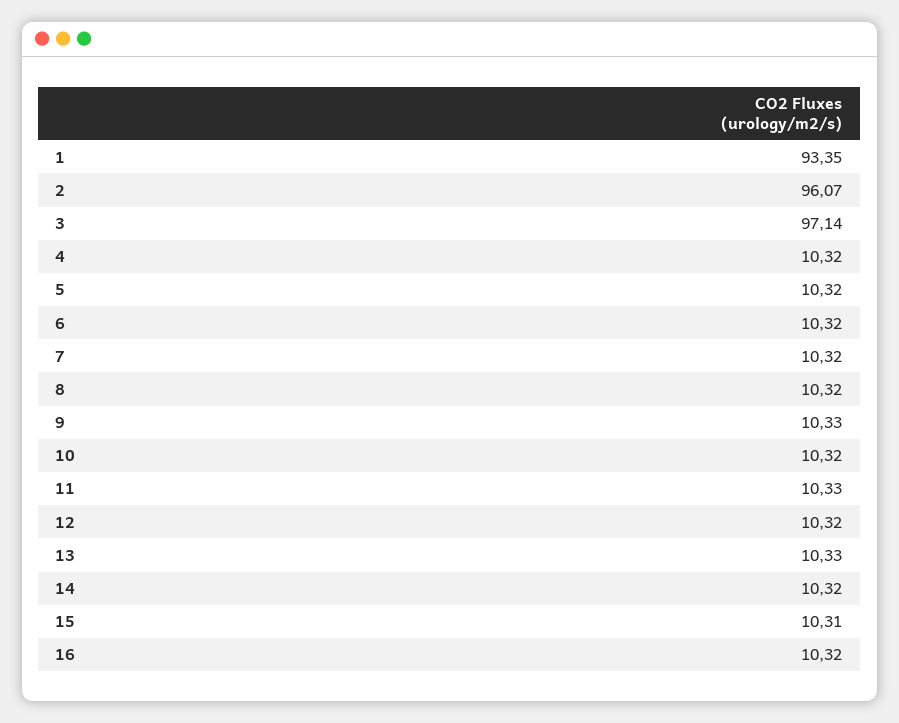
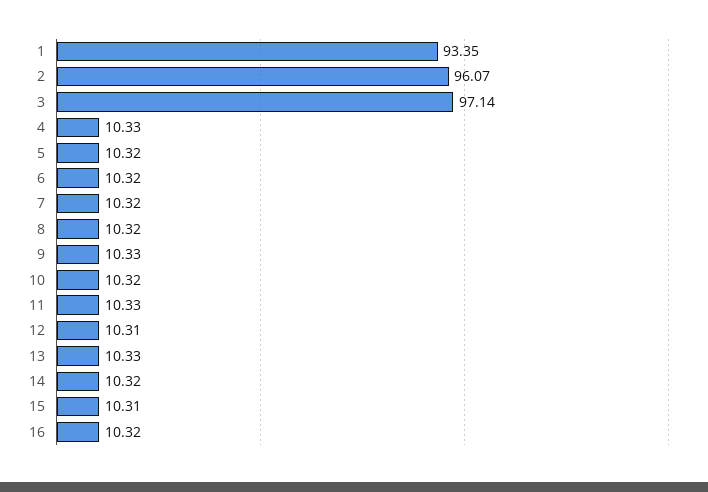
4: 10.32 -> 10.33
12: 10.32 -> 10.31

